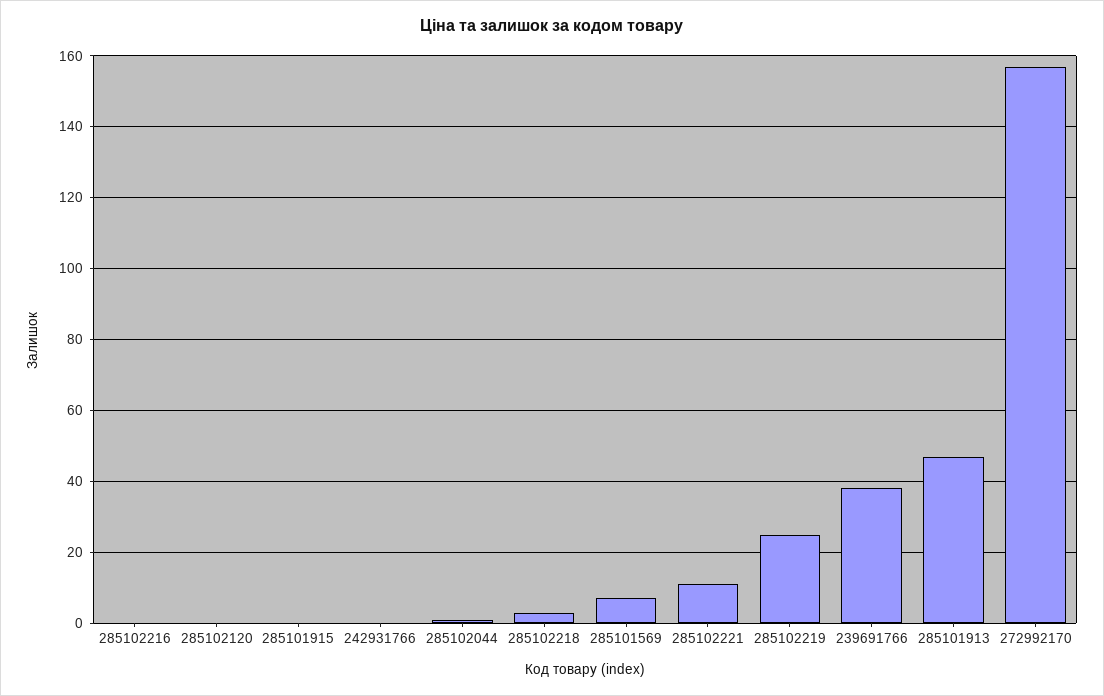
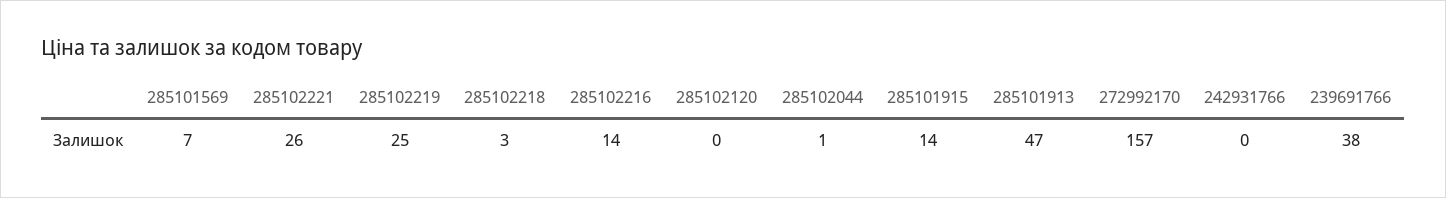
285102216: 0 -> 14
285101915: 0 -> 14
285102221: 10 -> 26

